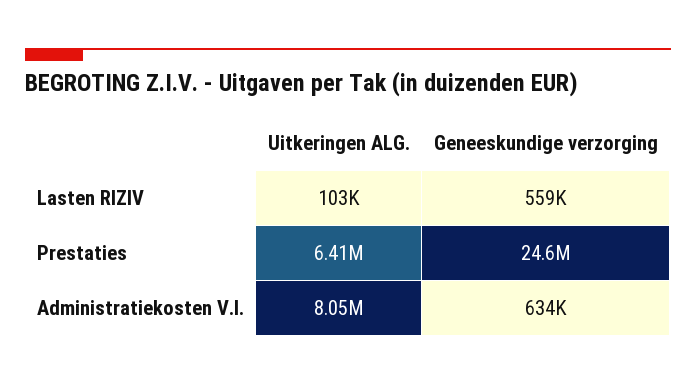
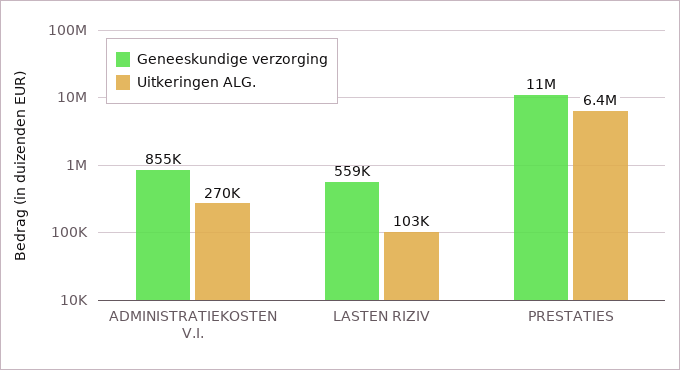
Geneeskundige verzorging, Prestaties: 24600000 -> 11000000
Uitkeringen ALG., Administratiekosten V.I.: 8050000 -> 270000
Geneeskundige verzorging, Administratiekosten V.I.: 634000 -> 855000

